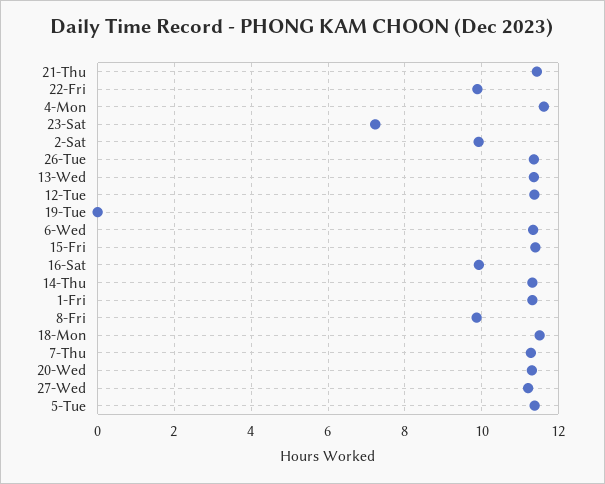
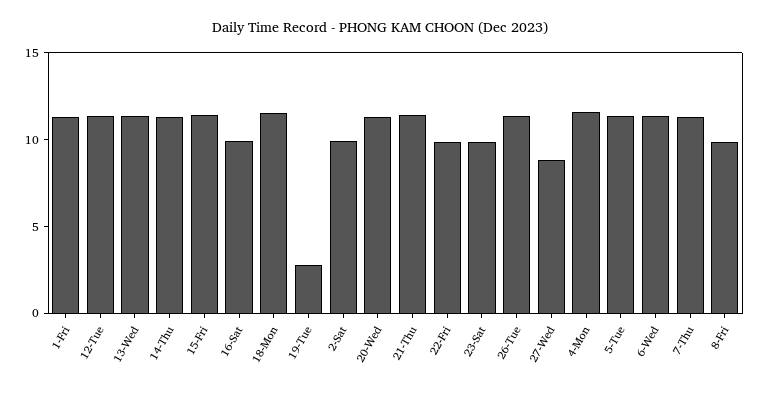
23-Sat: 7.2 -> 10
19-Tue: 0 -> 3
27-Wed: 11.2 -> 9

